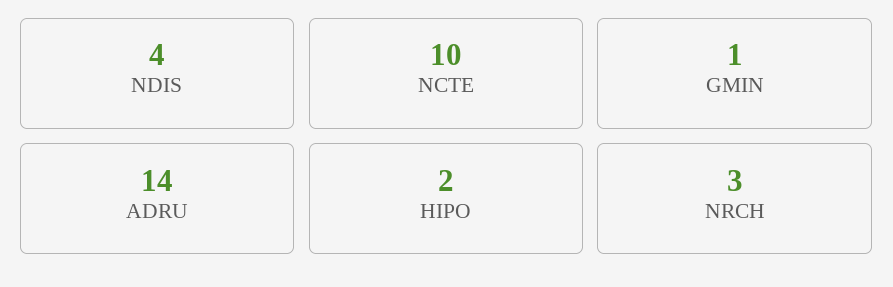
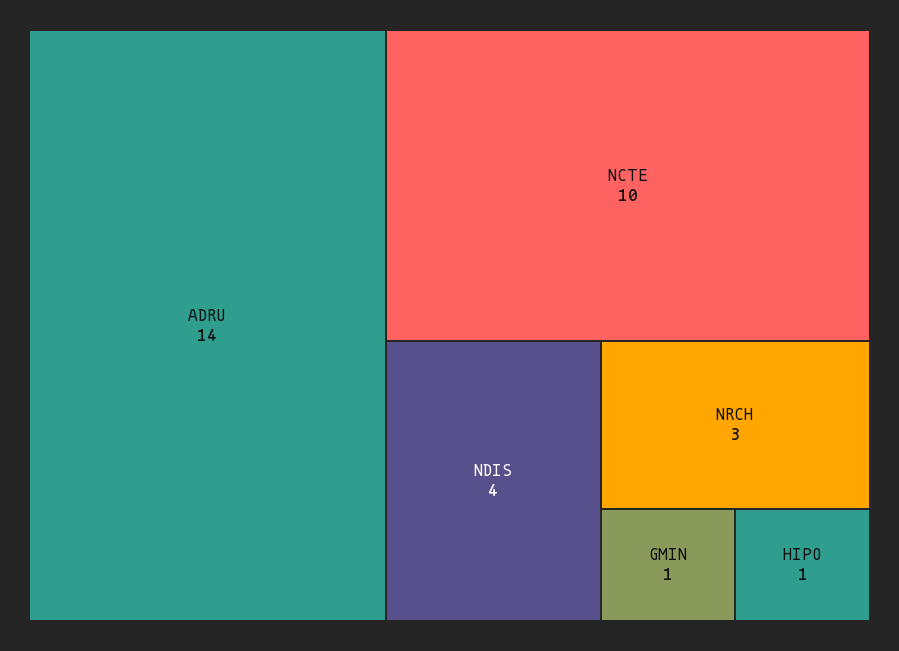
HIPO: 2 -> 1

